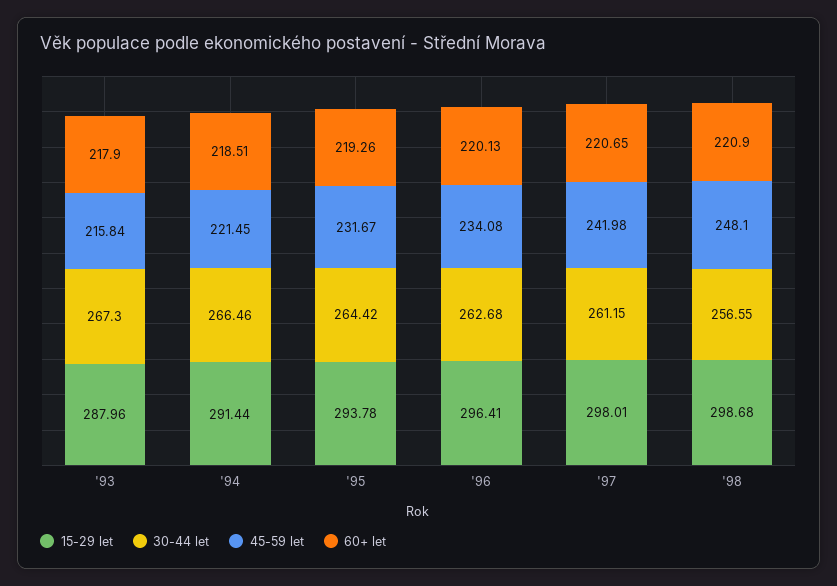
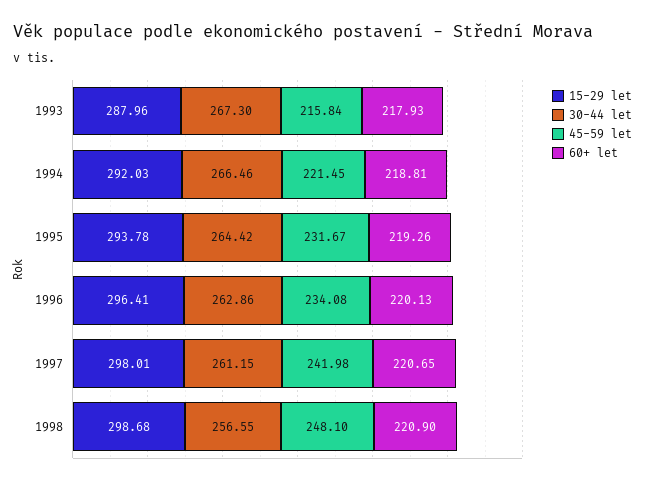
60+ let, '93: 217.9 -> 217.93
15-29 let, '94: 291.44 -> 292.03
60+ let, '94: 218.51 -> 218.81
30-44 let, '96: 262.68 -> 262.86

